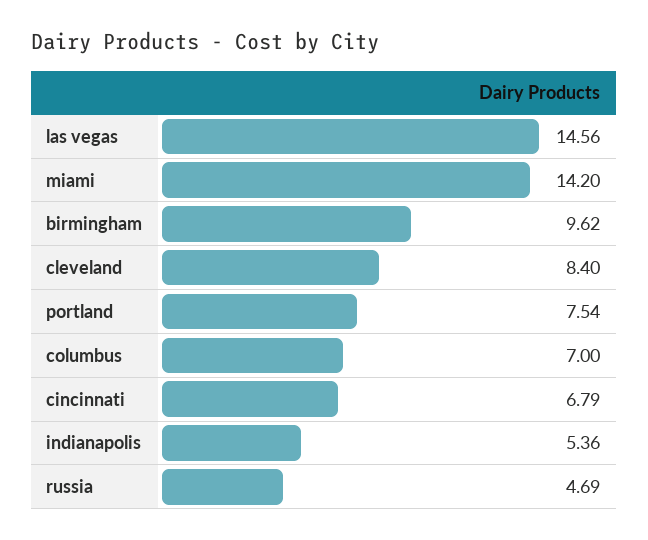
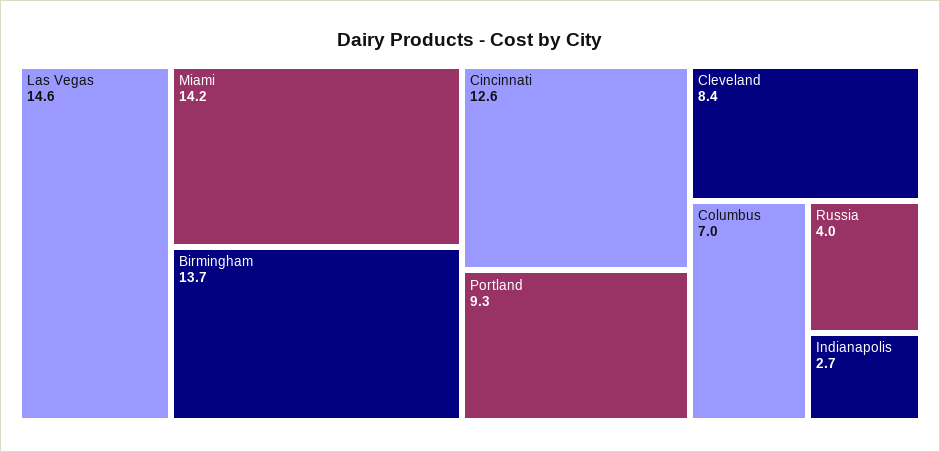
birmingham: 9.62 -> 13.7
portland: 7.54 -> 9.3
cincinnati: 6.79 -> 12.6
indianapolis: 5.36 -> 2.7
russia: 4.69 -> 4

